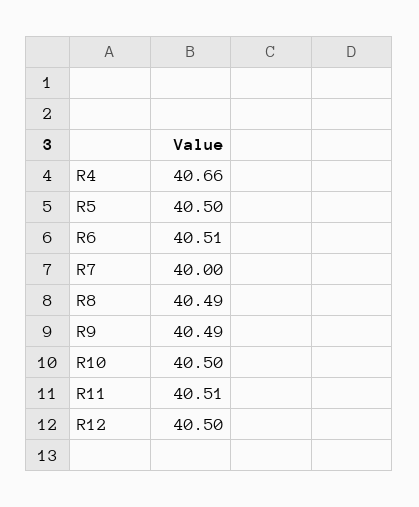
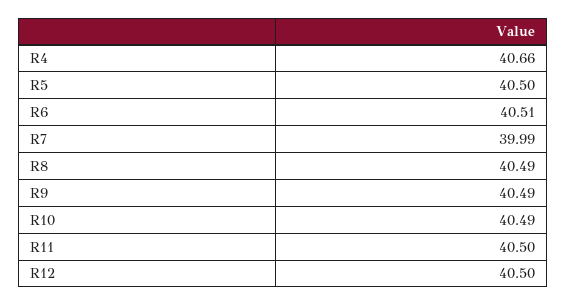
R7: 40 -> 39.99
R10: 40.5 -> 40.49
R11: 40.51 -> 40.5

